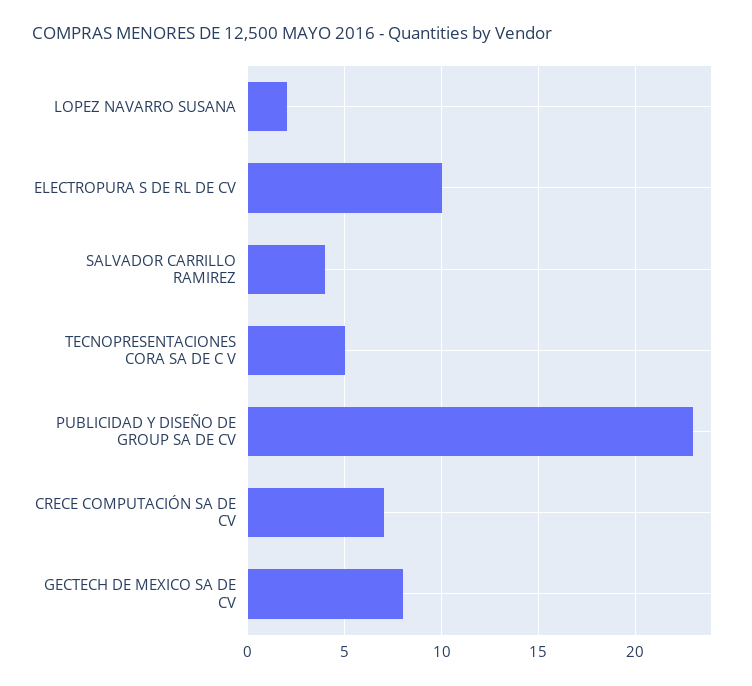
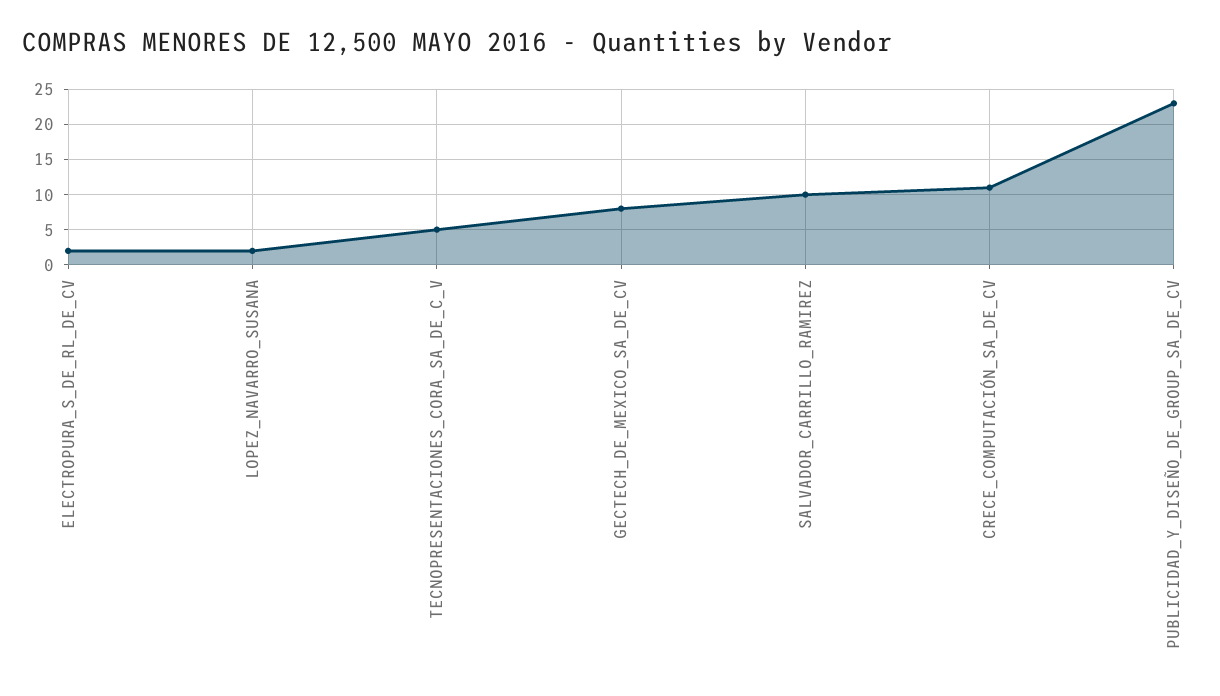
ELECTROPURA S DE RL DE CV: 10 -> 2
SALVADOR CARRILLO RAMIREZ: 4 -> 10
CRECE COMPUTACIÓN SA DE CV: 7 -> 11

